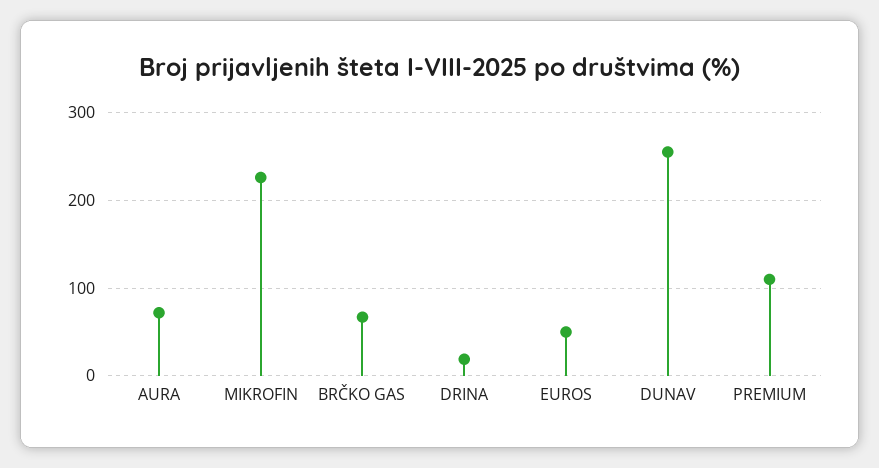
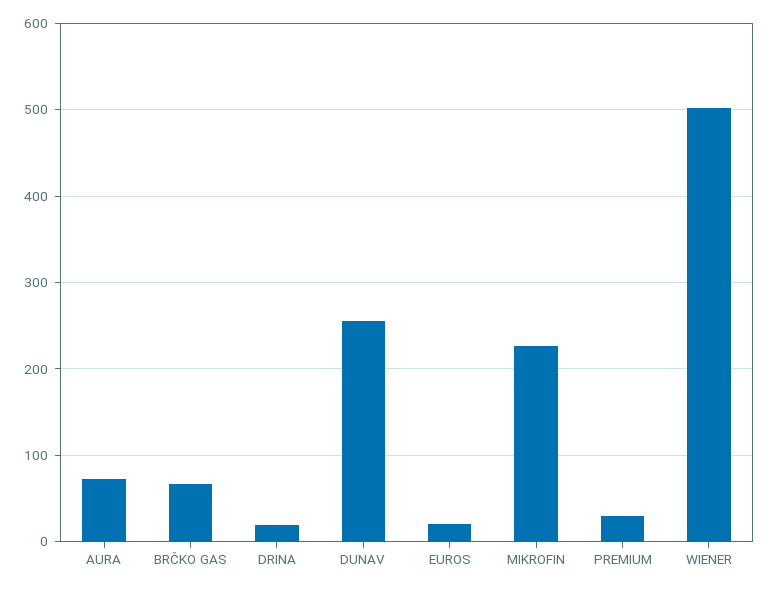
EUROS: 50 -> 20
PREMIUM: 110 -> 30
WIENER: none -> 500

